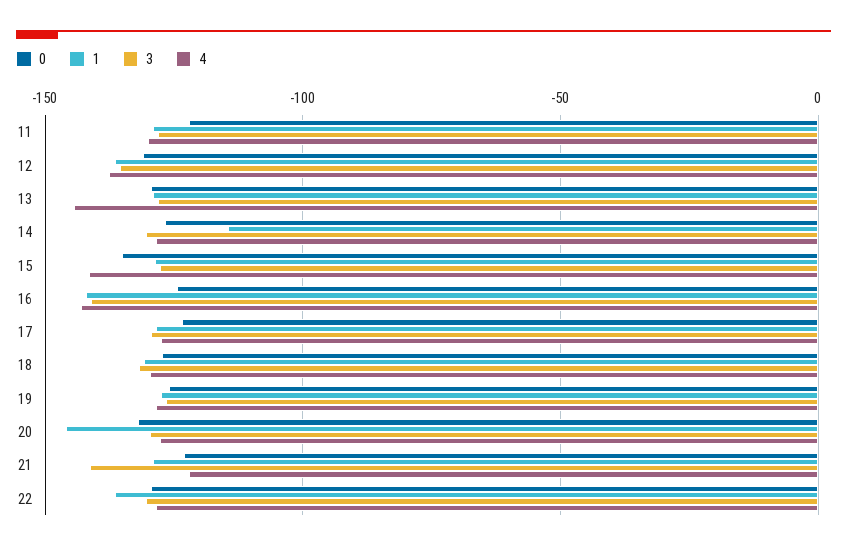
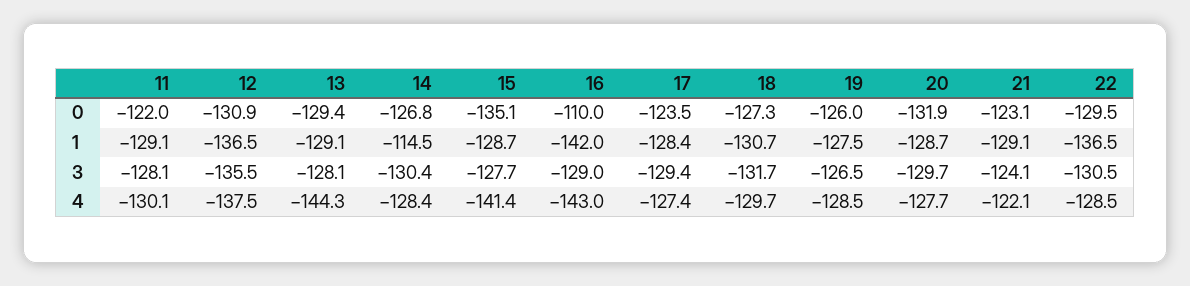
0, 16: -125 -> -110
3, 16: -140 -> -129
1, 20: -145 -> -128.7
3, 21: -140 -> -124.1

